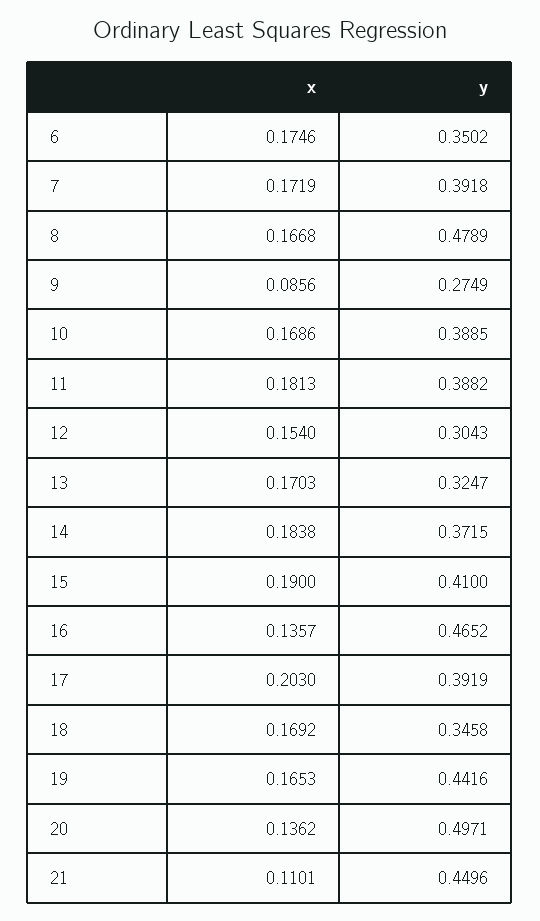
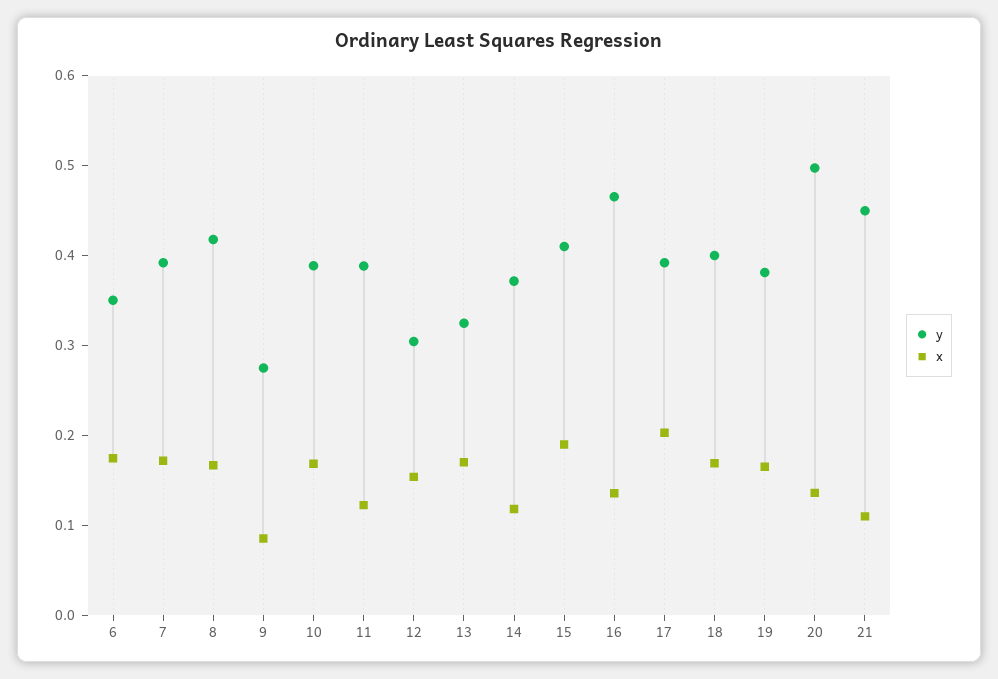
y, 8: 0.4789 -> 0.42
x, 11: 0.1813 -> 0.12
x, 14: 0.1838 -> 0.12
y, 18: 0.3458 -> 0.4
y, 19: 0.4416 -> 0.38

